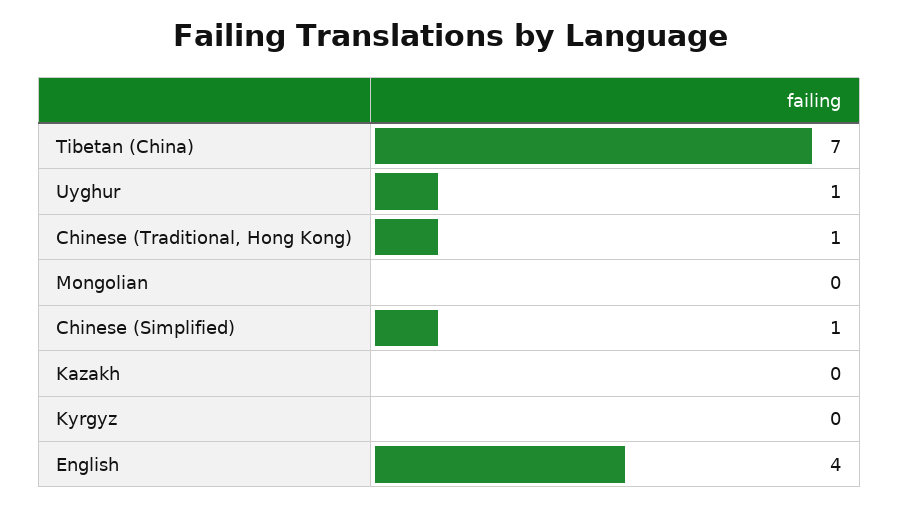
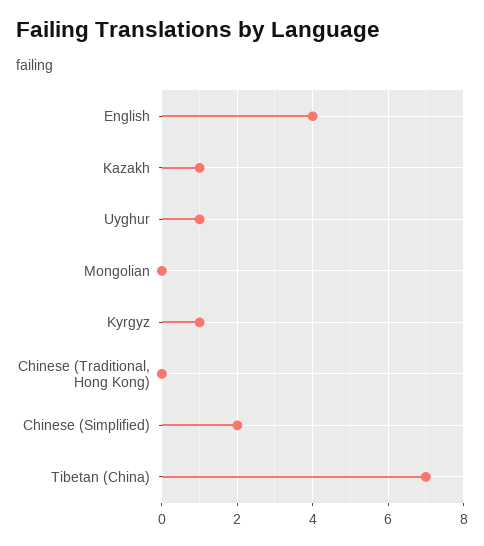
Chinese (Traditional, Hong Kong): 1 -> 0
Chinese (Simplified): 1 -> 2
Kazakh: 0 -> 1
Kyrgyz: 0 -> 1

